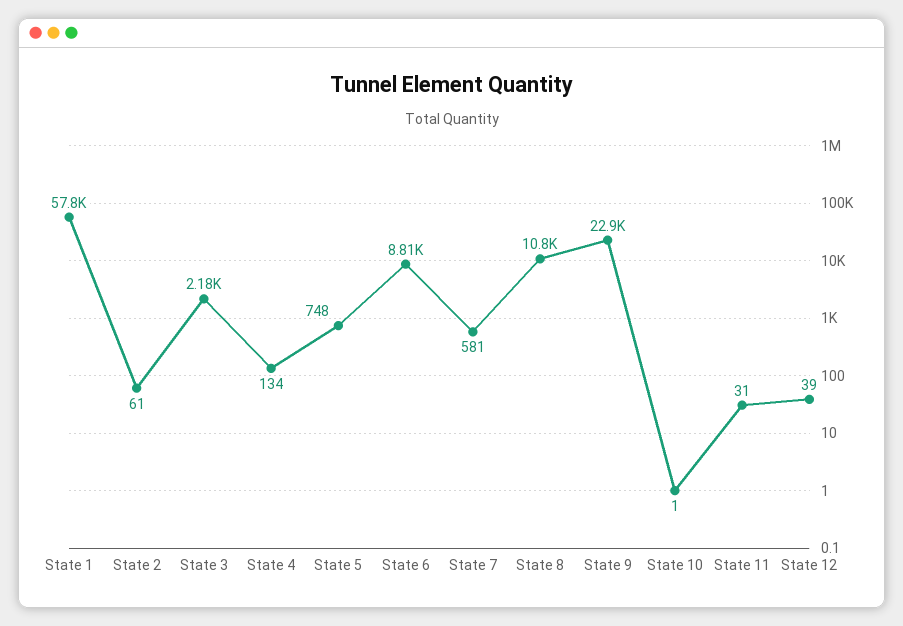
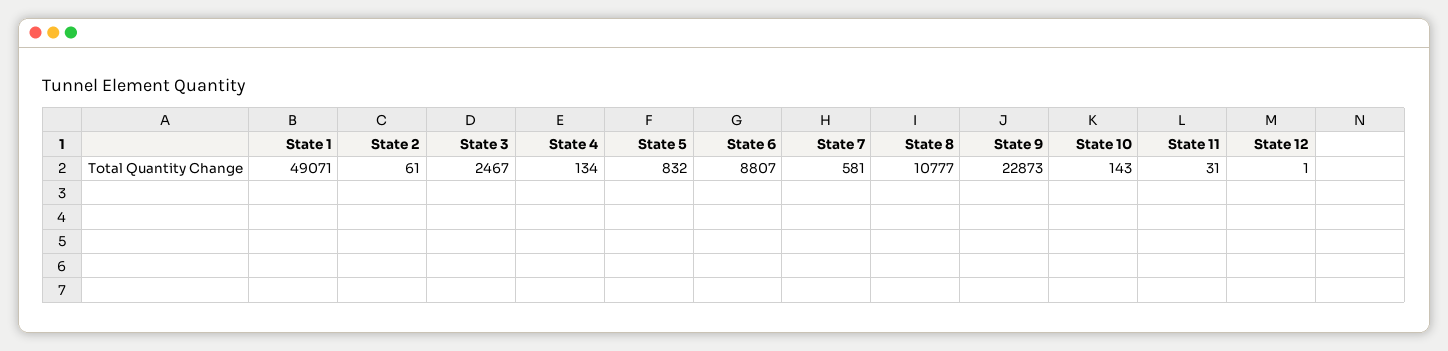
State 1: 57800 -> 49071
State 3: 2180 -> 2467
State 5: 748 -> 832
State 10: 1 -> 143
State 12: 39 -> 1

